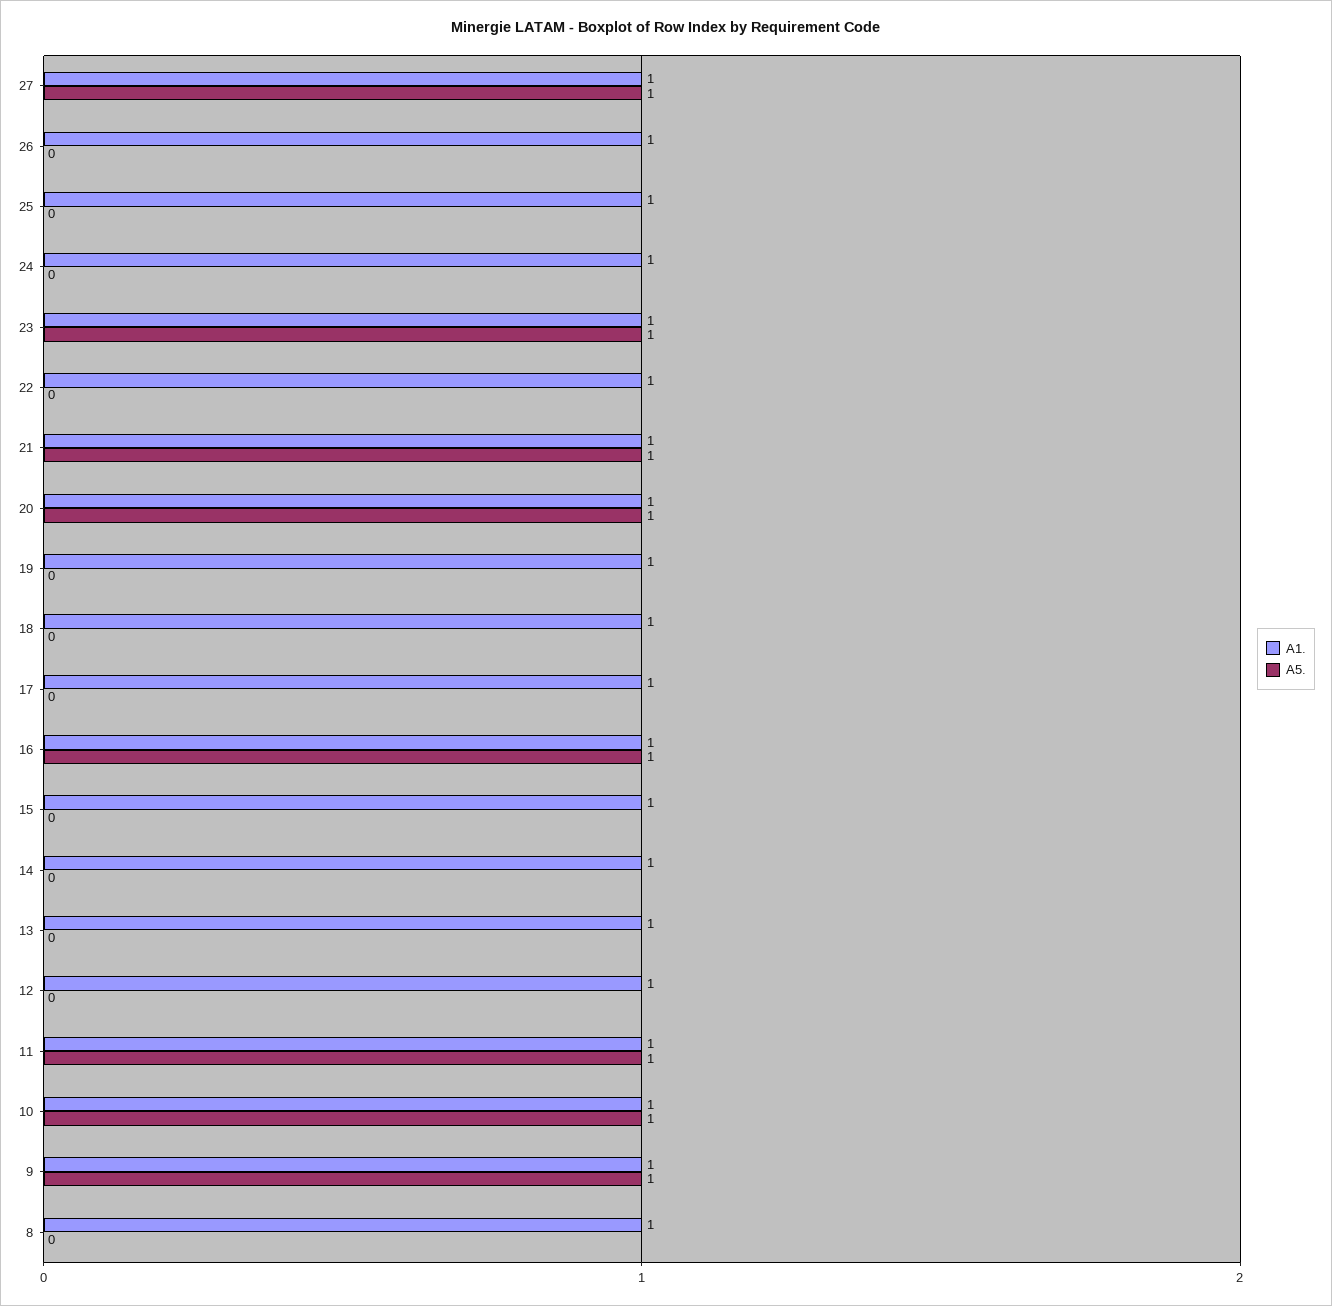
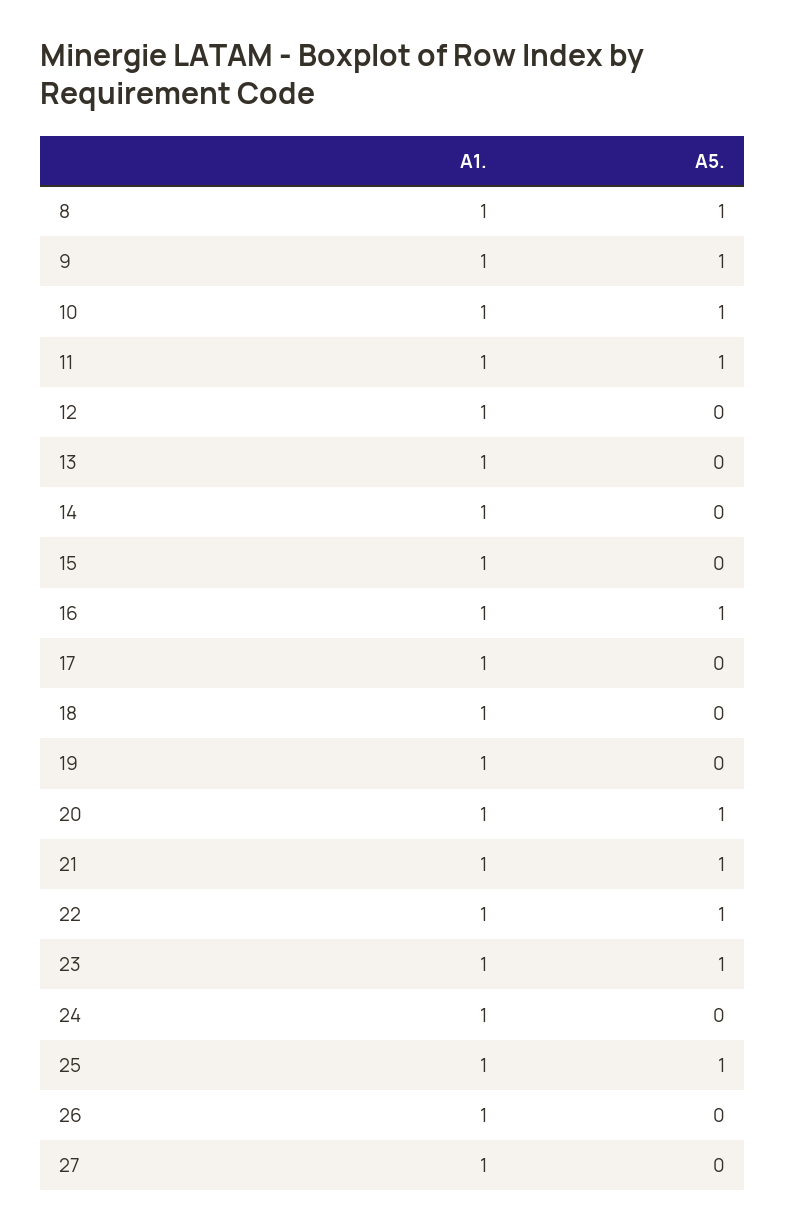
A5., 27: 1 -> 0
A5., 25: 0 -> 1
A5., 22: 0 -> 1
A5., 8: 0 -> 1

